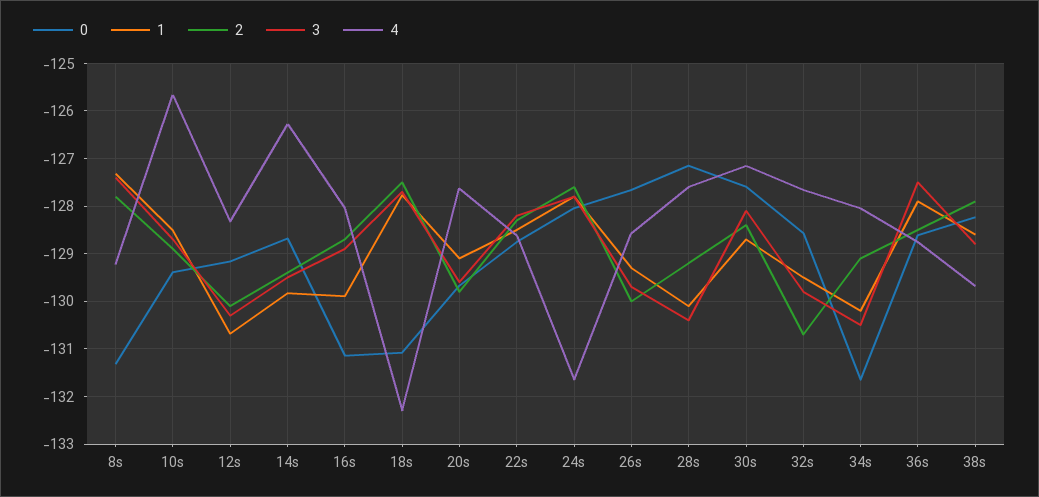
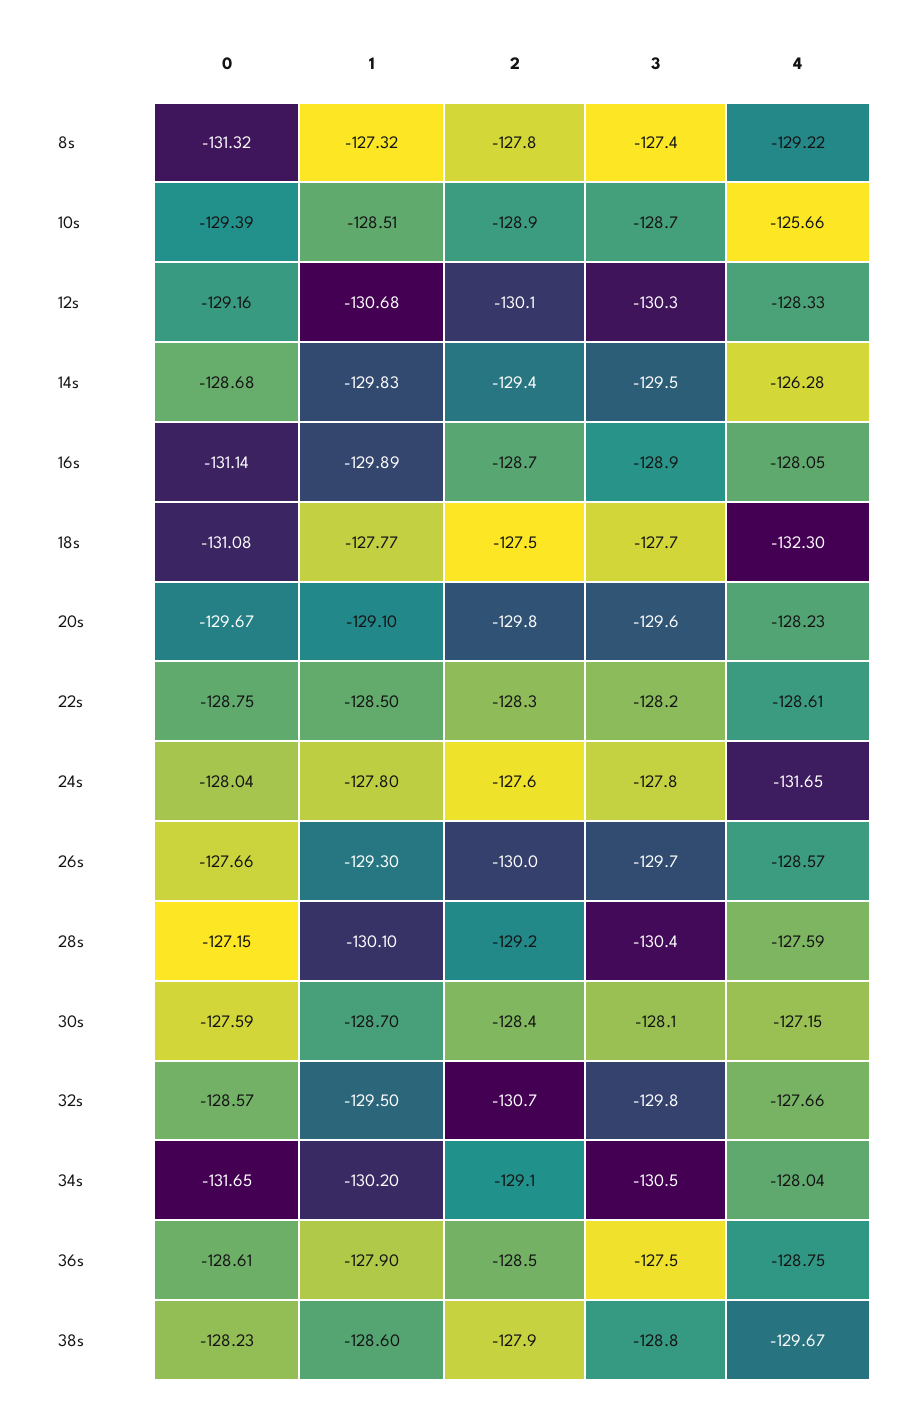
4, 20s: -127.6 -> -128.23

